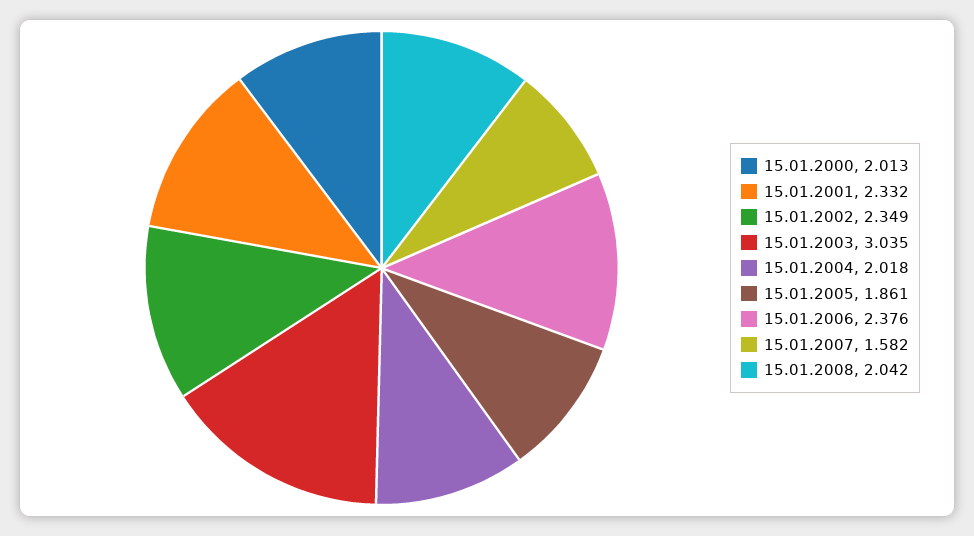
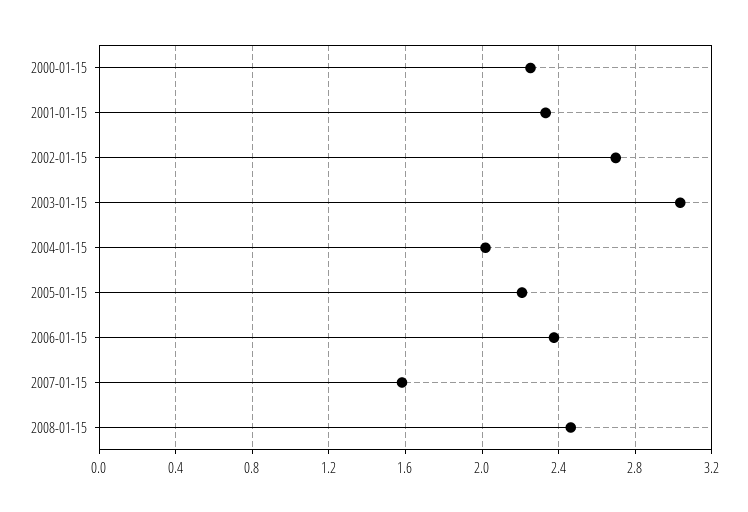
15.01.2000: 2.013 -> 2.25
15.01.2002: 2.349 -> 2.7
15.01.2005: 1.861 -> 2.2
15.01.2008: 2.042 -> 2.45

